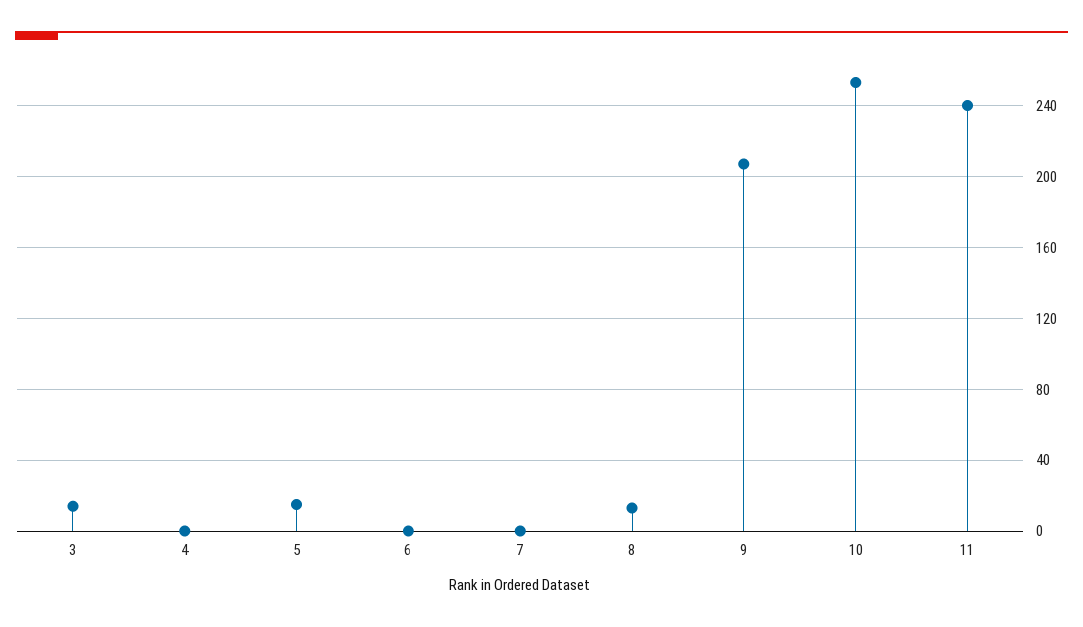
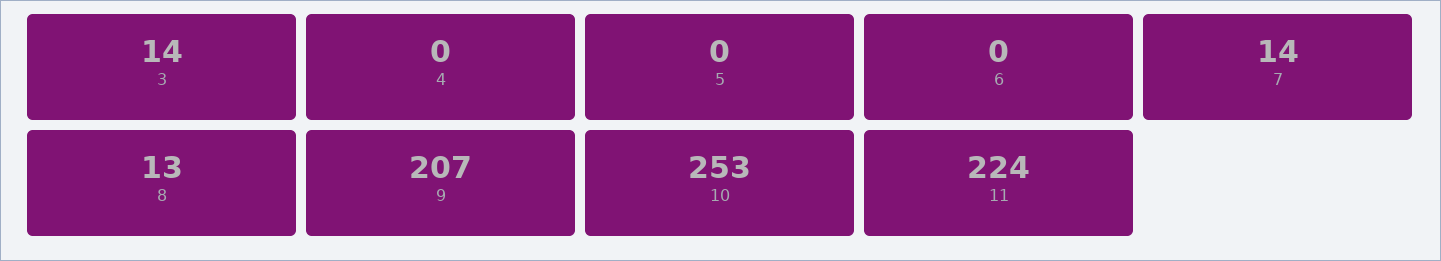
5: 15 -> 0
7: 0 -> 14
11: 240 -> 224

